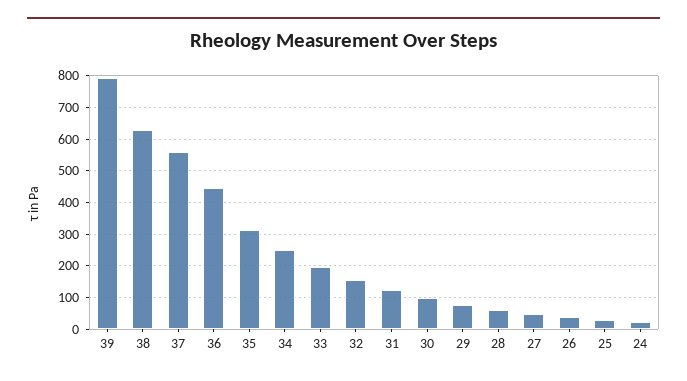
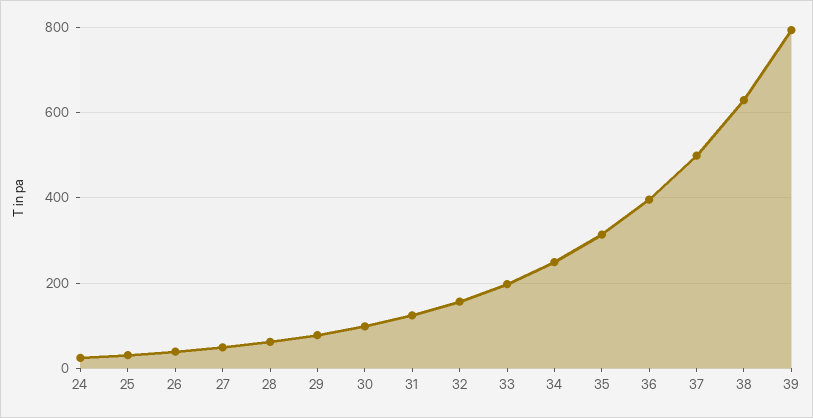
37: 560 -> 500
36: 440 -> 400

